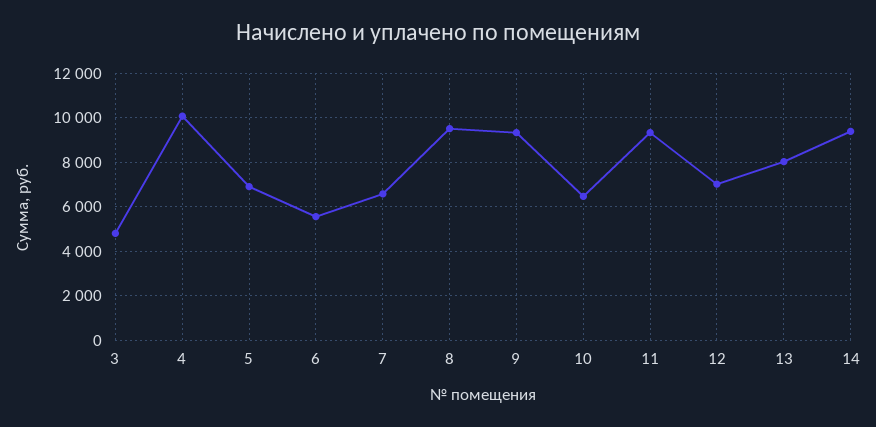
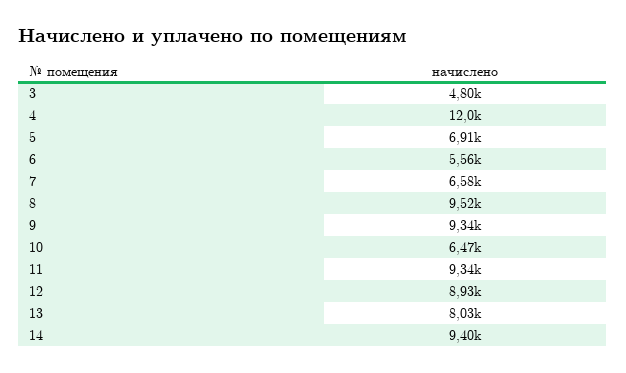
4: 10000 -> 12000
12: 7000 -> 8930

